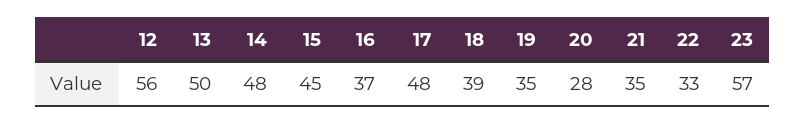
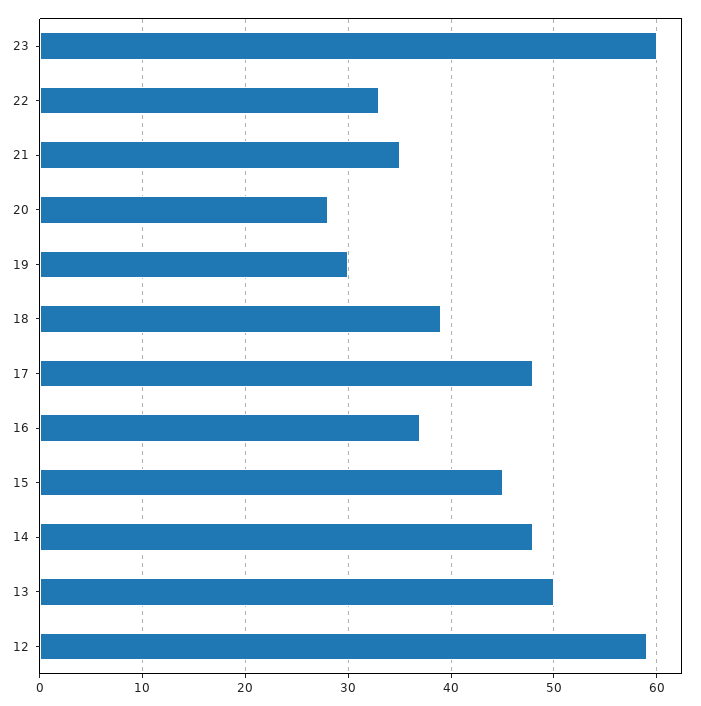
12: 56 -> 59
19: 35 -> 30
23: 57 -> 60

